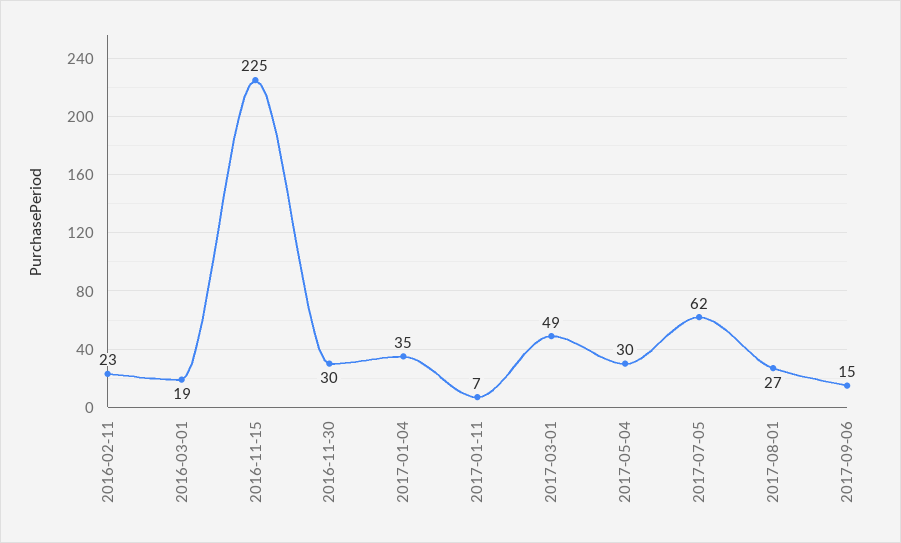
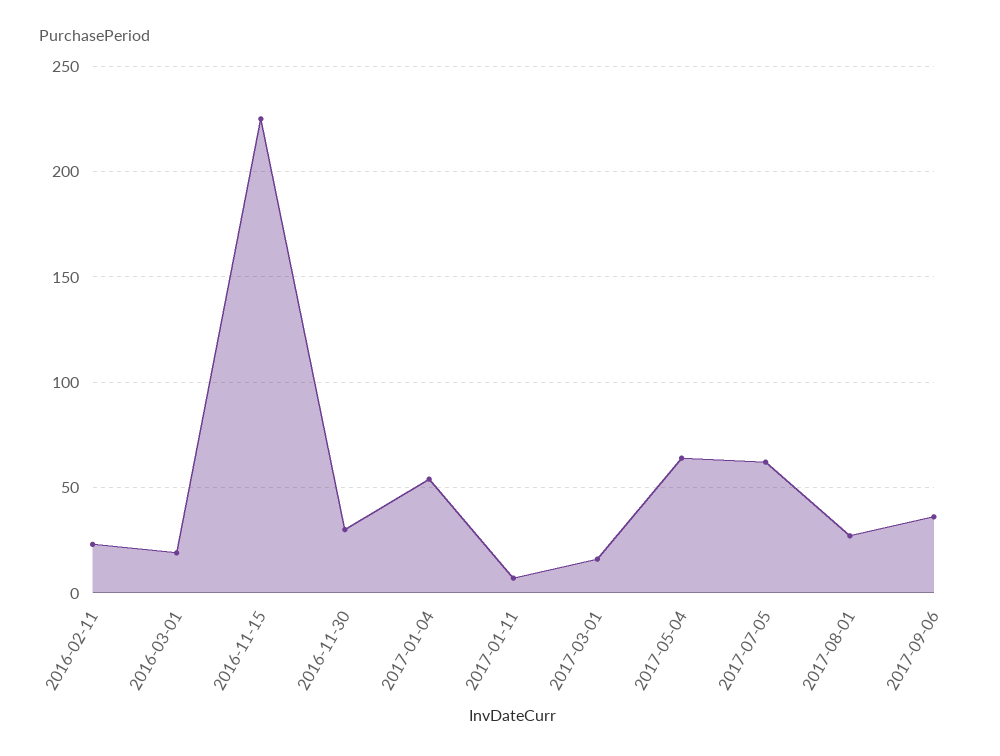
2017-01-04: 35 -> 55
2017-03-01: 49 -> 15
2017-05-04: 30 -> 65
2017-09-06: 15 -> 35

